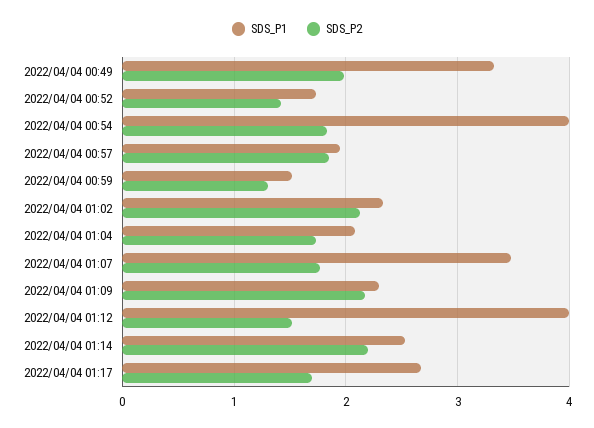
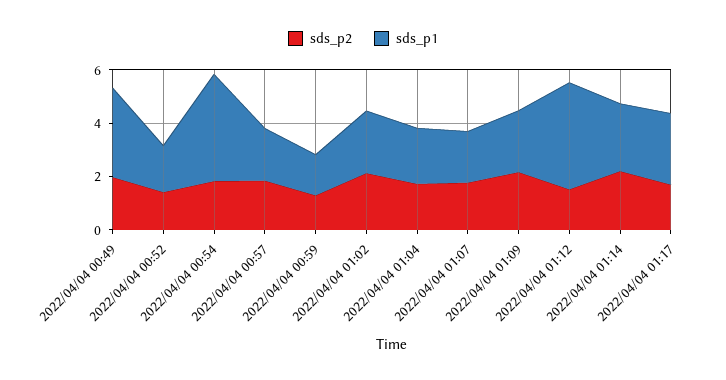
SDS_P1, 2022/04/04 01:07: 3.5 -> 2

